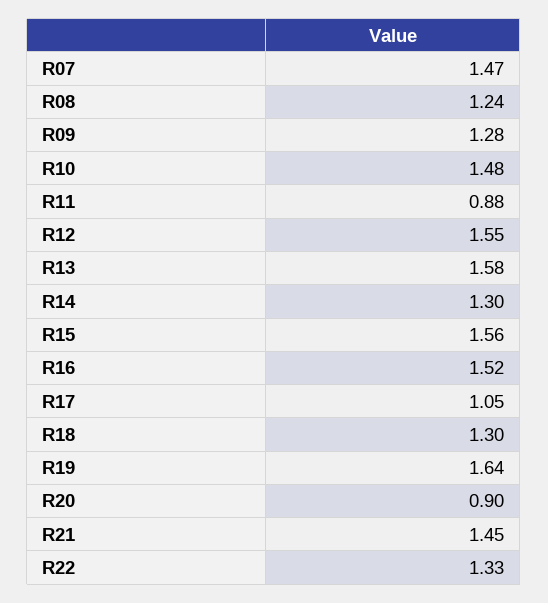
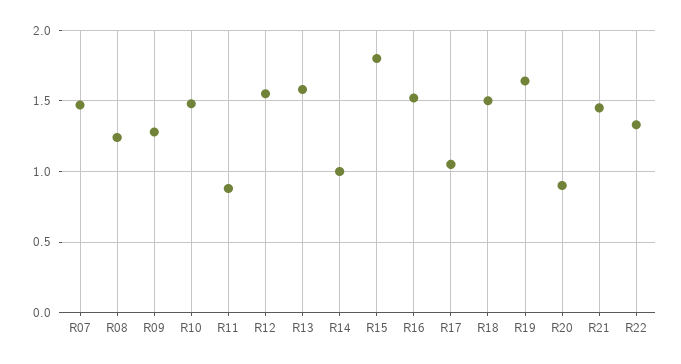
R14: 1.3 -> 1
R15: 1.56 -> 1.8
R18: 1.3 -> 1.5

